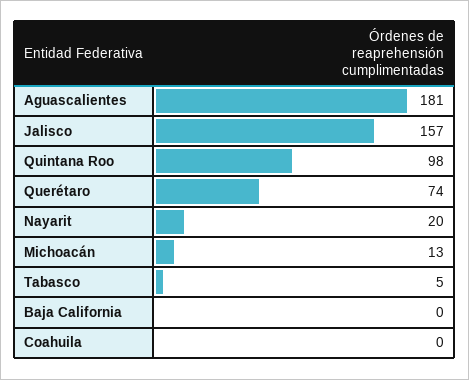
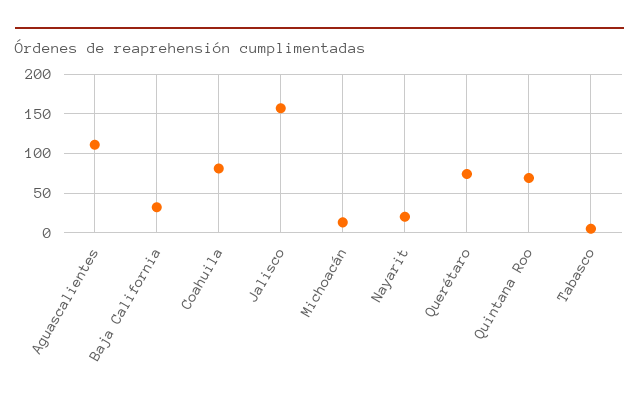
Aguascalientes: 181 -> 110
Quintana Roo: 98 -> 70
Baja California: 0 -> 30
Coahuila: 0 -> 80

